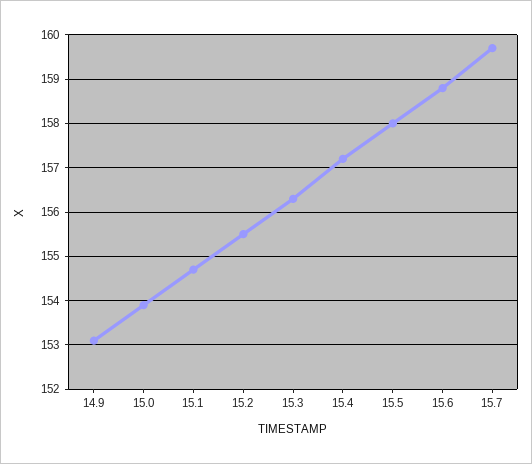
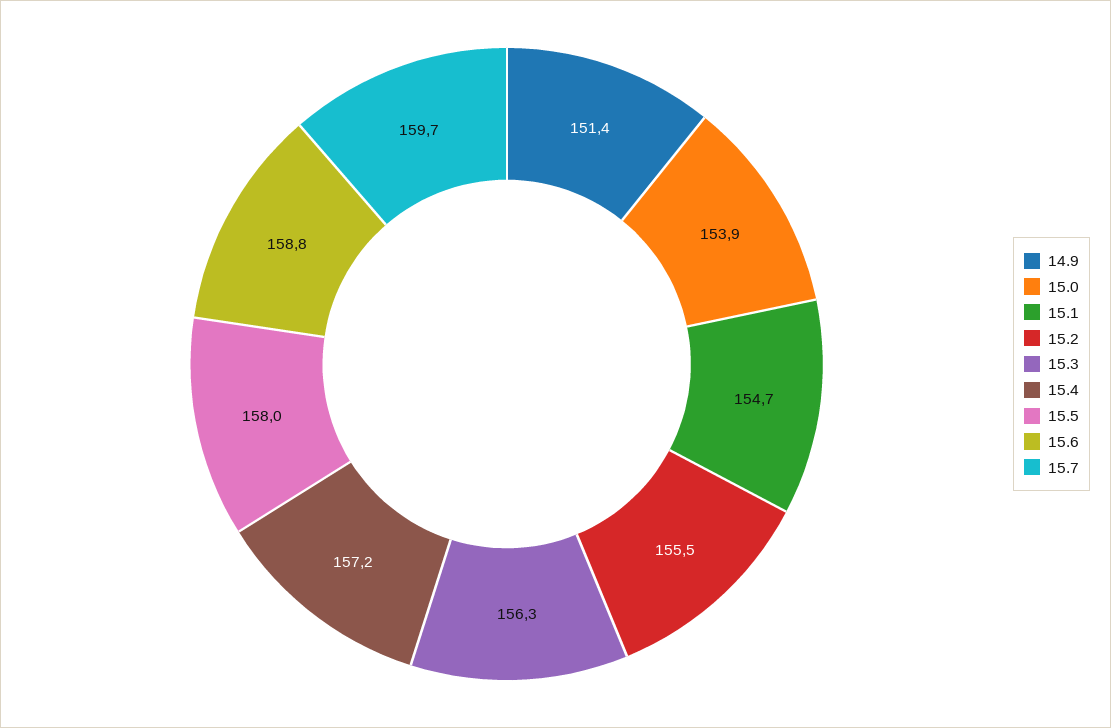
14.9: 153 -> 151.4

